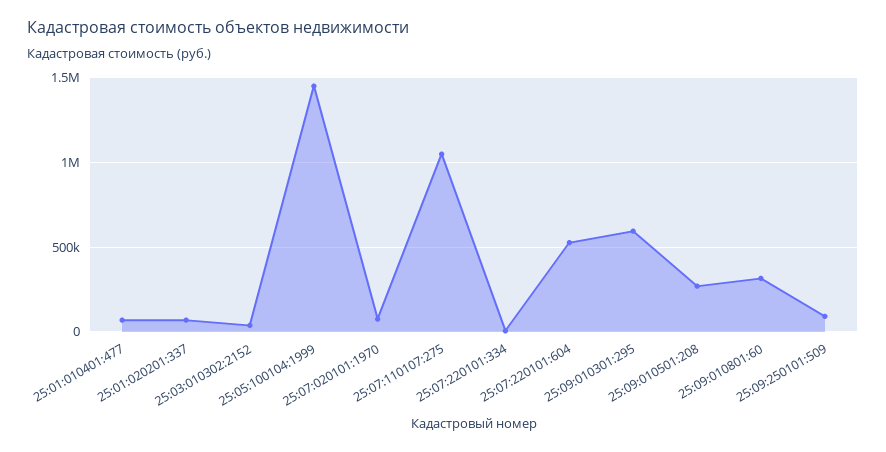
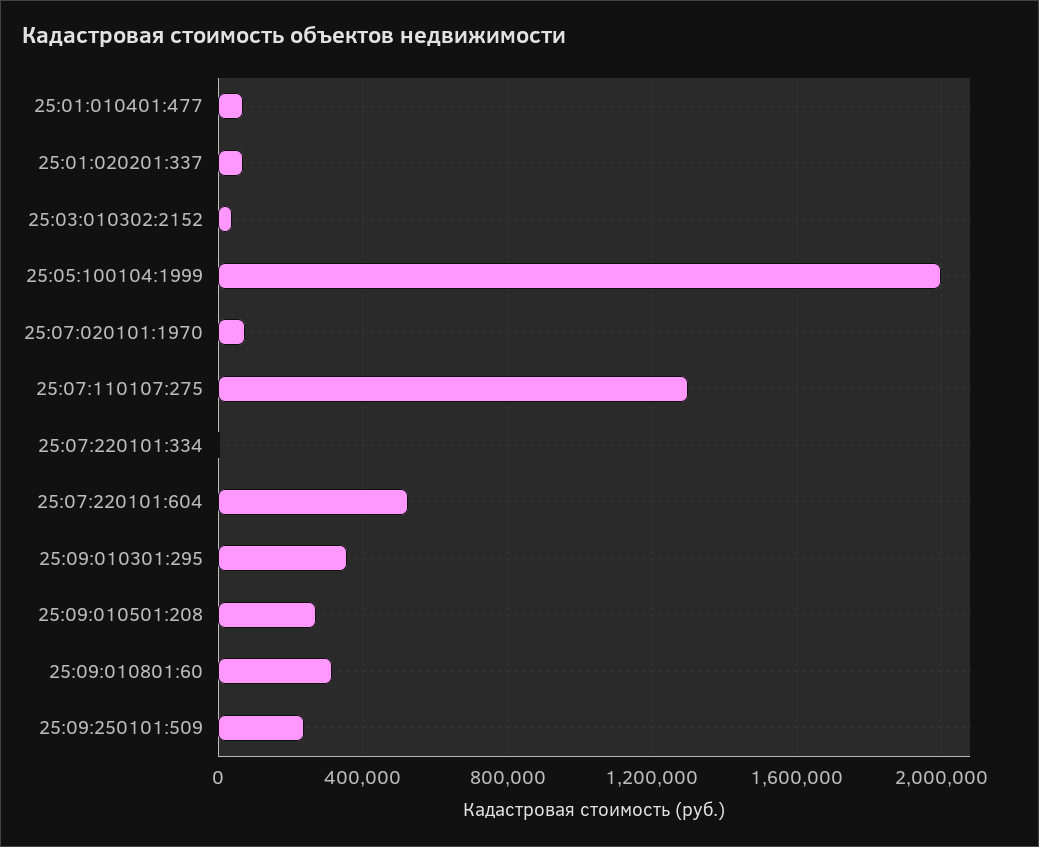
25:05:100104:1999: 1450000 -> 2000000
25:07:110107:275: 1050000 -> 1300000
25:09:010301:295: 600000 -> 350000
25:09:250101:509: 100000 -> 250000

